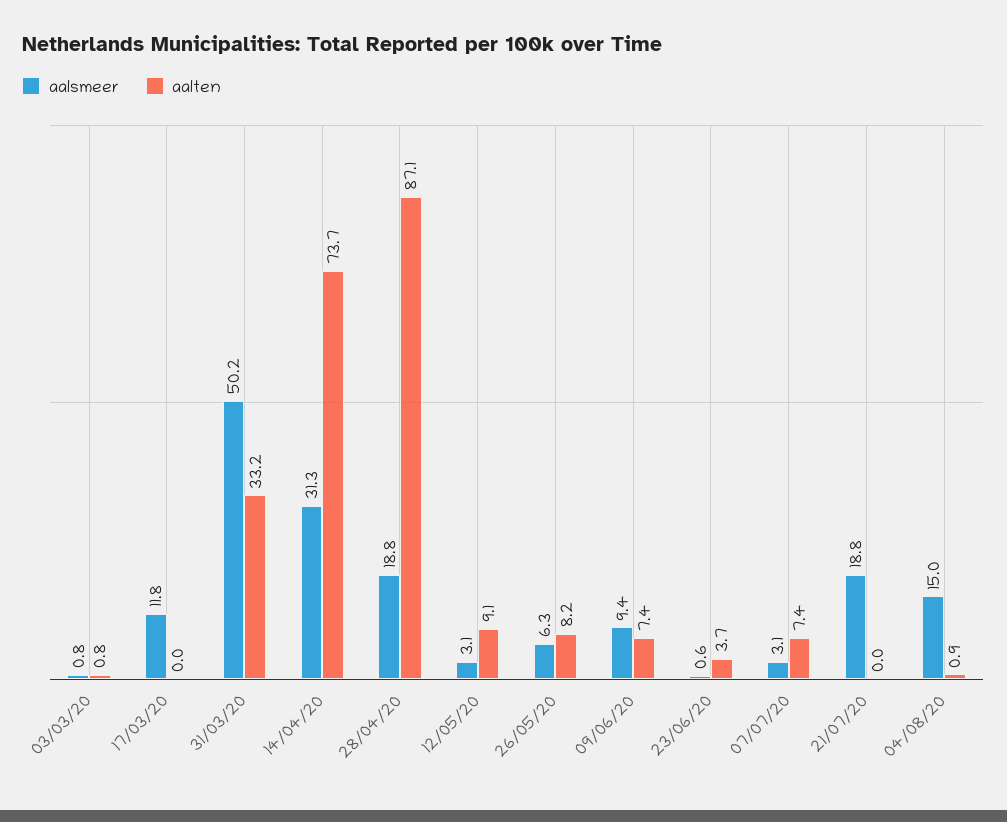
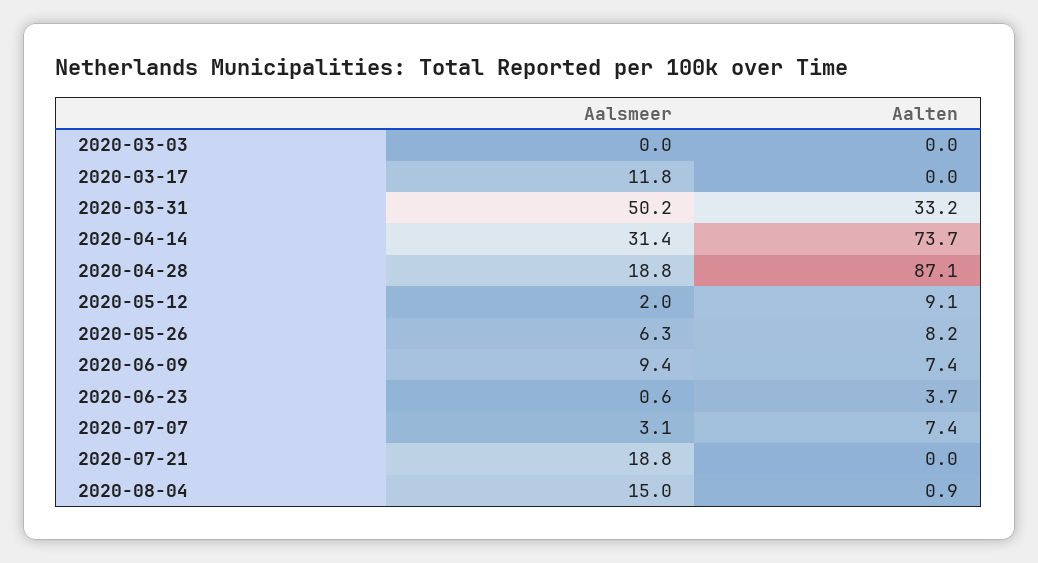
aalsmeer, 03/03/20: 0.8 -> 0
aalten, 03/03/20: 0.8 -> 0
aalsmeer, 14/04/20: 31.3 -> 31.4
aalsmeer, 12/05/20: 3.1 -> 2

